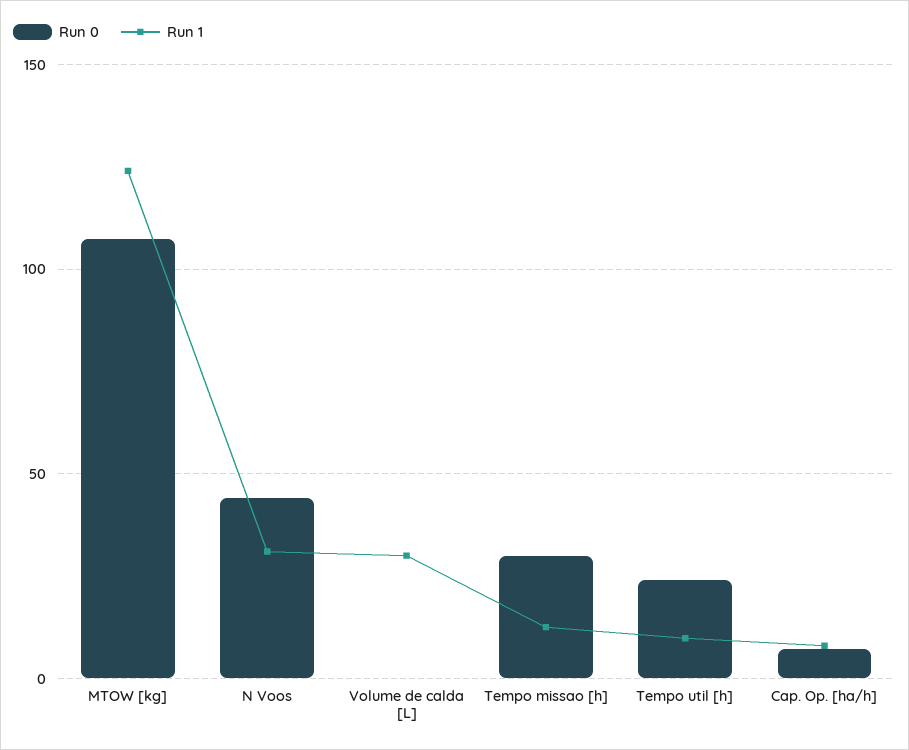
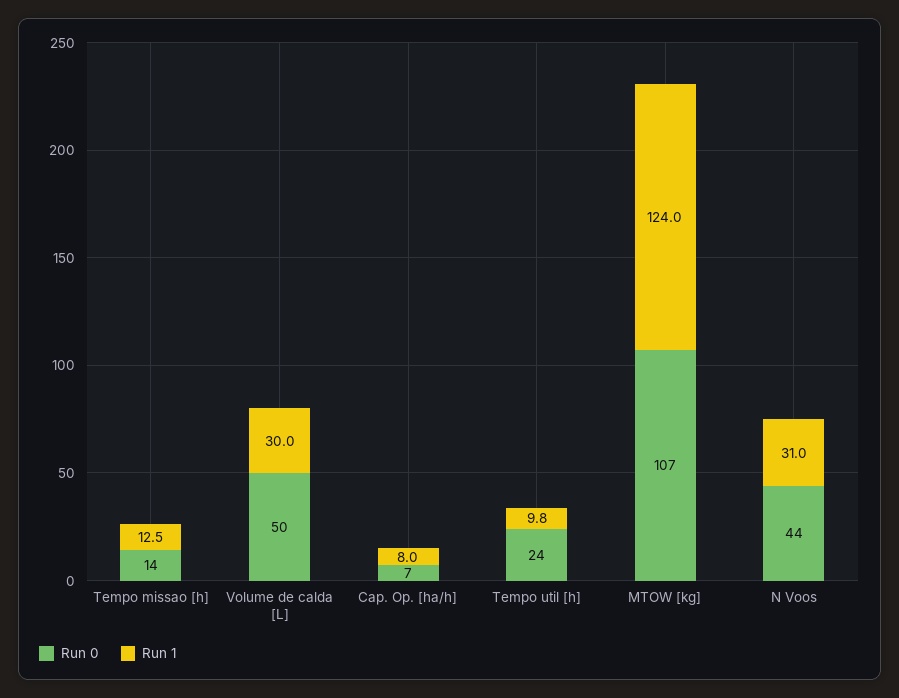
Run 0, Volume de calda [L]: 0 -> 50
Run 0, Tempo missao [h]: 30 -> 14

